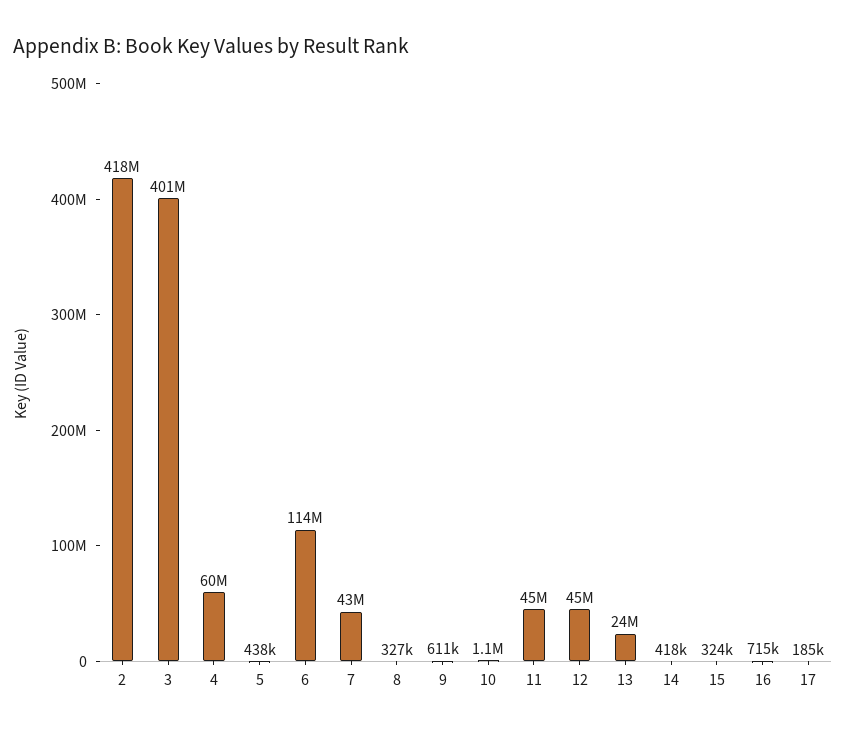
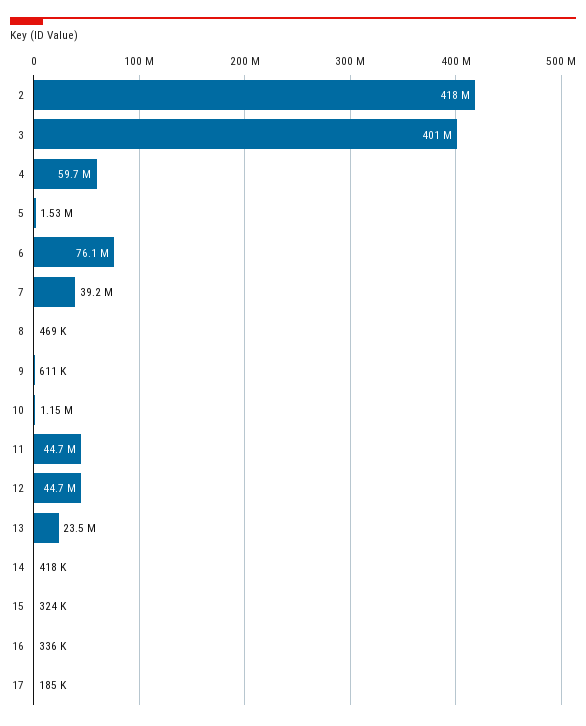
5: 438000 -> 1530000
6: 114000000 -> 76100000
7: 43000000 -> 39200000
8: 327000 -> 469000
16: 715000 -> 336000

